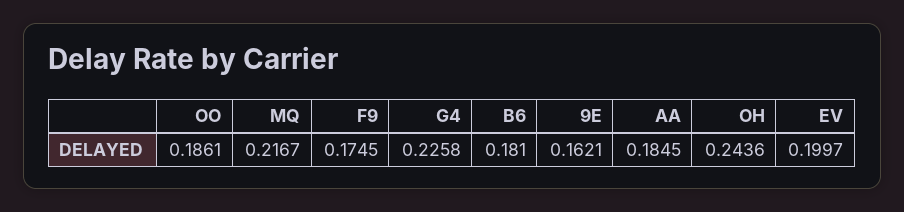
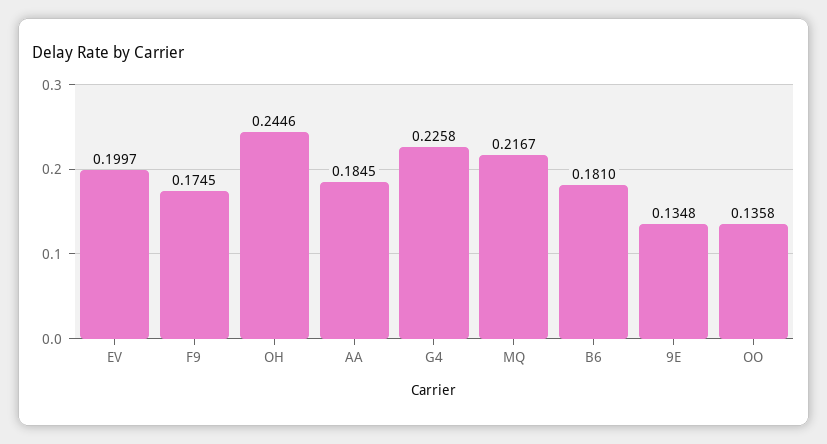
OO: 0.1861 -> 0.1358
9E: 0.1621 -> 0.1348
OH: 0.2436 -> 0.2446

